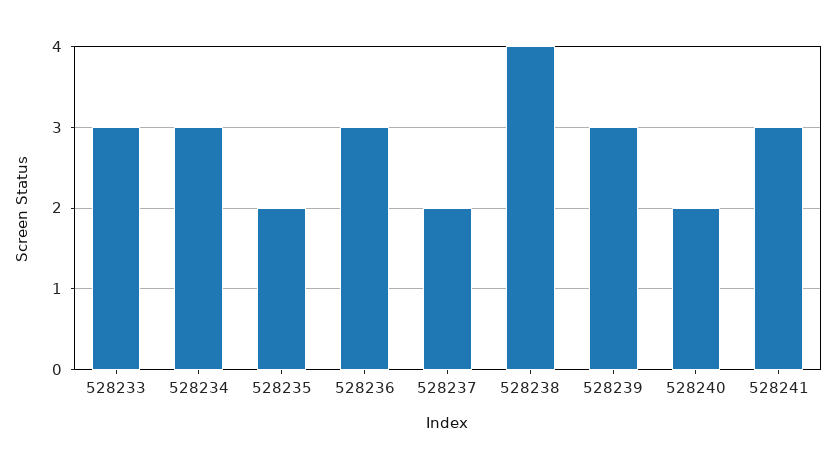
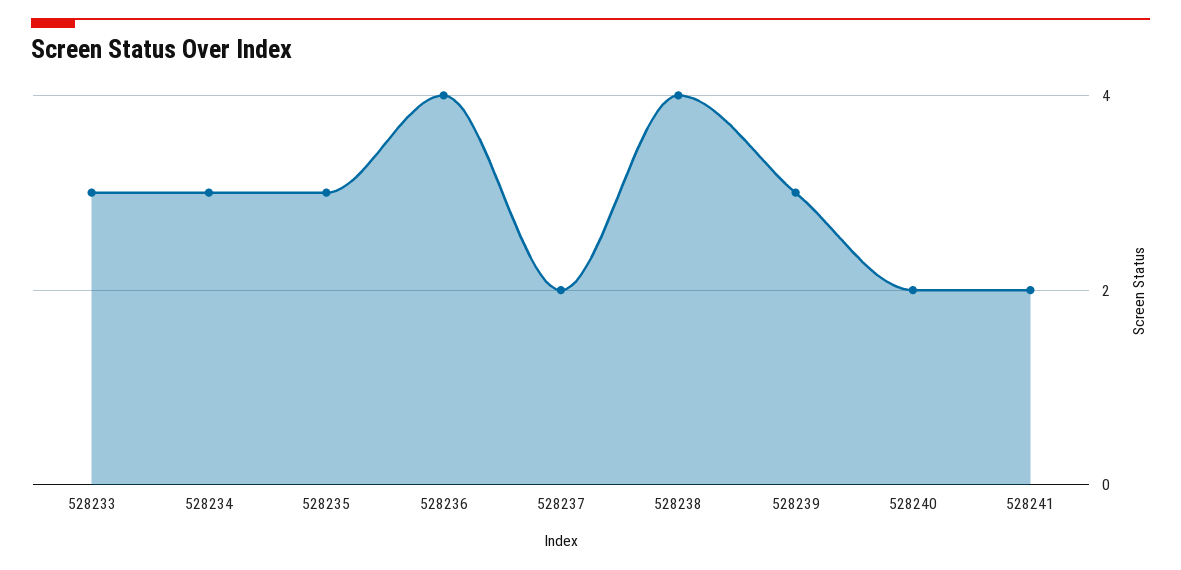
528235: 2 -> 3
528236: 3 -> 4
528241: 3 -> 2

